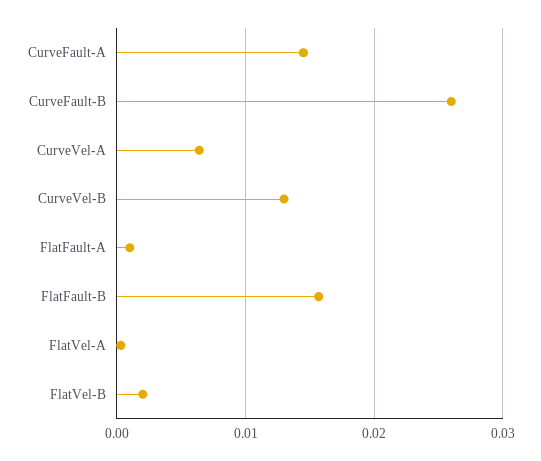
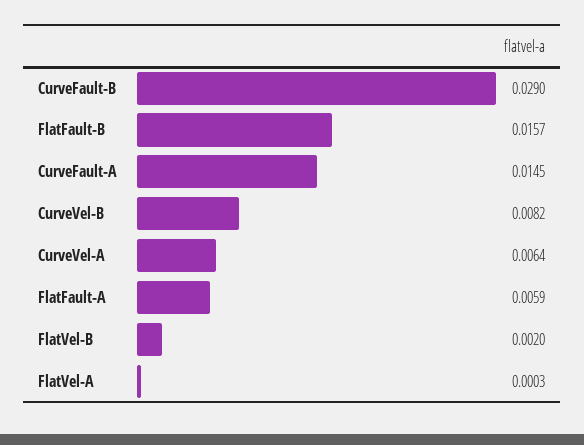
CurveFault-B: 0.026 -> 0.029
CurveVel-B: 0.013 -> 0.0082
FlatFault-A: 0.001 -> 0.0059

